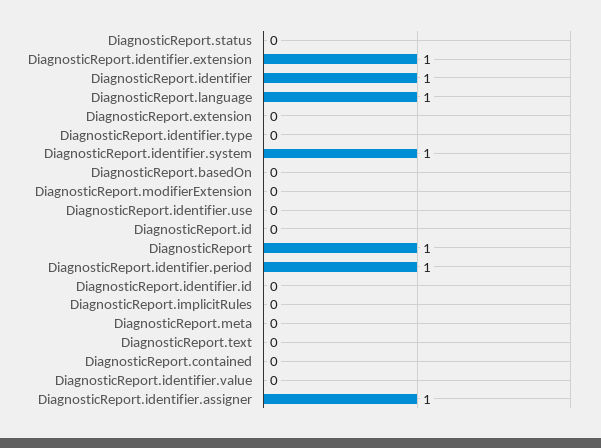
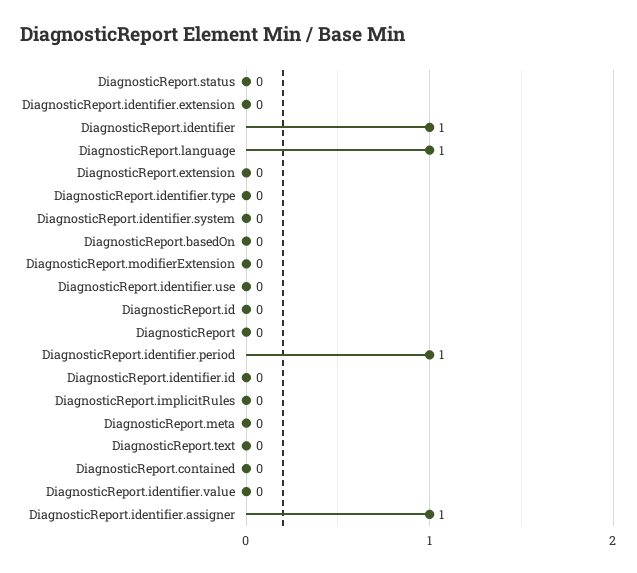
DiagnosticReport.identifier.extension: 1 -> 0
DiagnosticReport.identifier.system: 1 -> 0
DiagnosticReport: 1 -> 0

